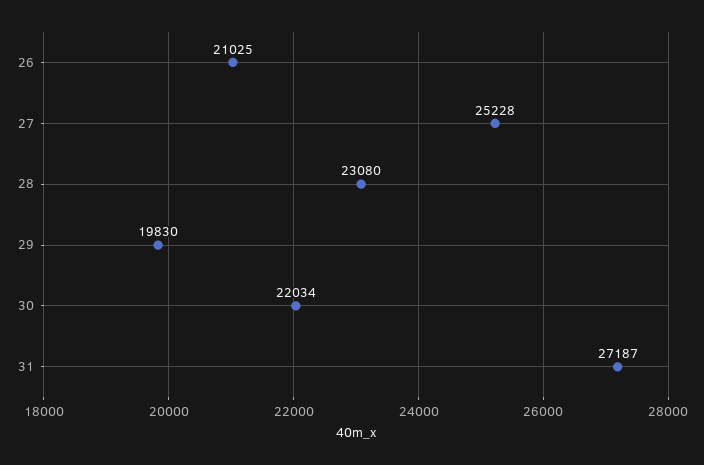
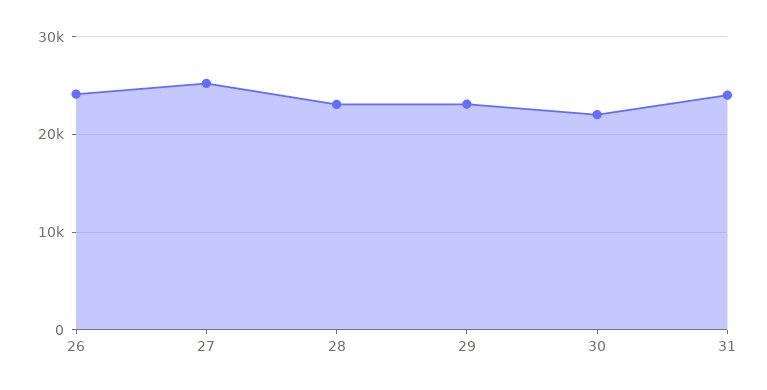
26: 21025 -> 24000
29: 19830 -> 23000
31: 27187 -> 24000

